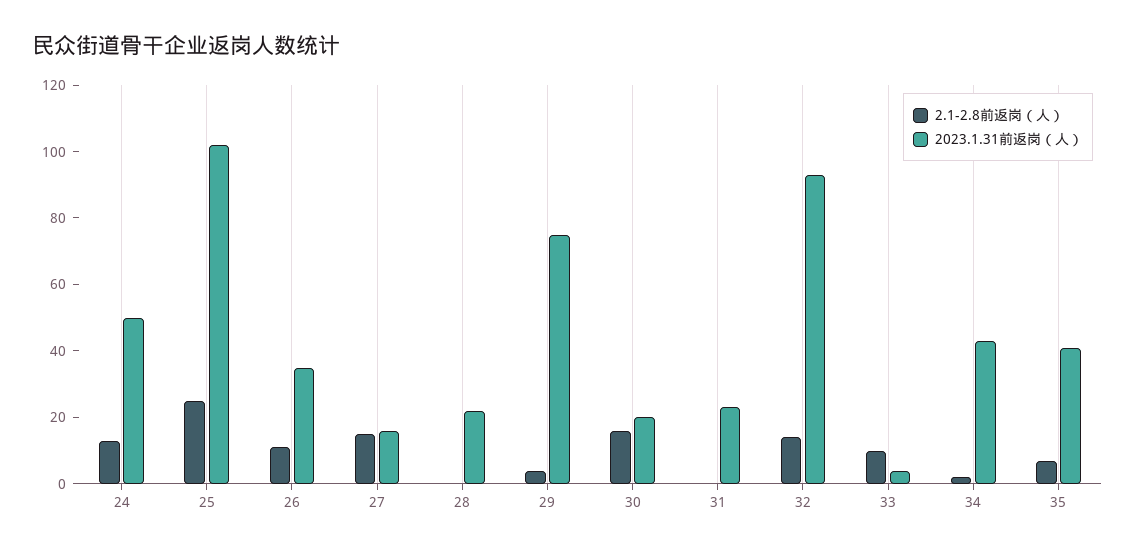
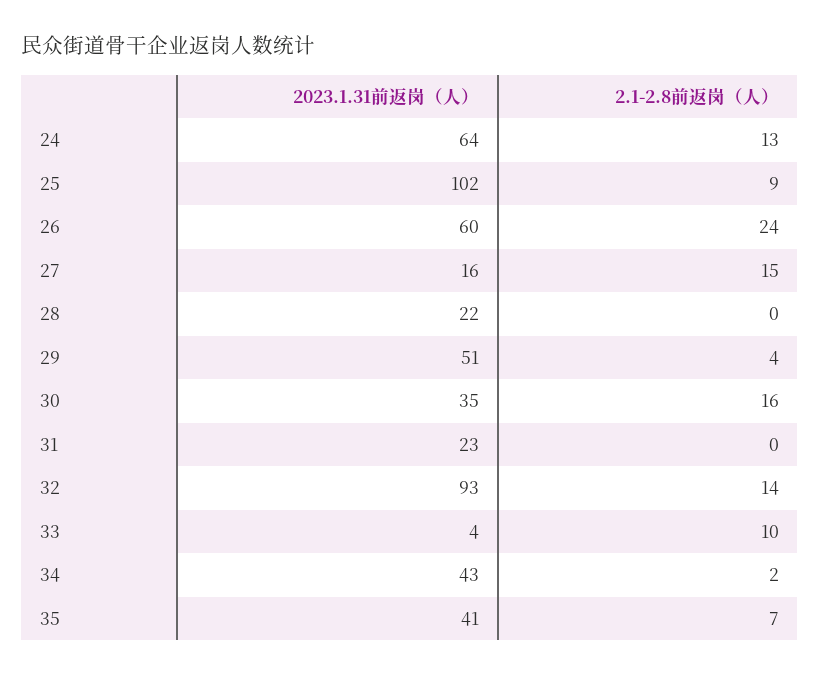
2023.1.31前返岗（人）, 24: 50 -> 64
2.1-2.8前返岗（人）, 25: 25 -> 9
2.1-2.8前返岗（人）, 26: 10 -> 24
2023.1.31前返岗（人）, 26: 35 -> 60
2023.1.31前返岗（人）, 29: 75 -> 51
2023.1.31前返岗（人）, 30: 20 -> 35

